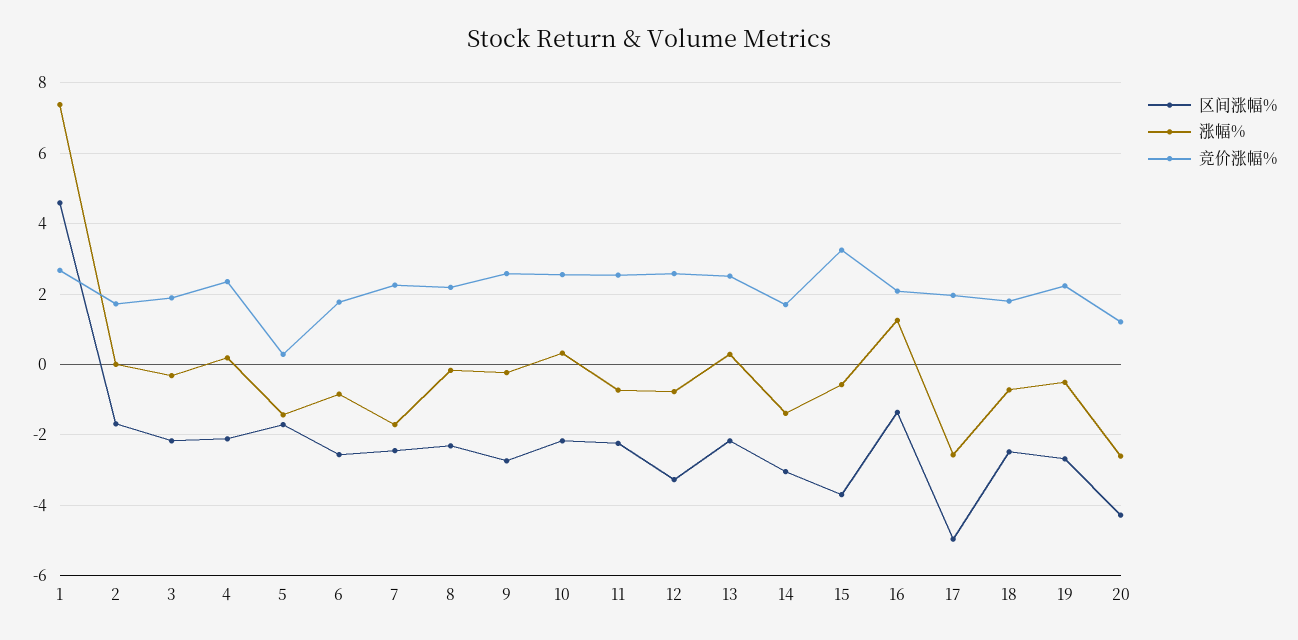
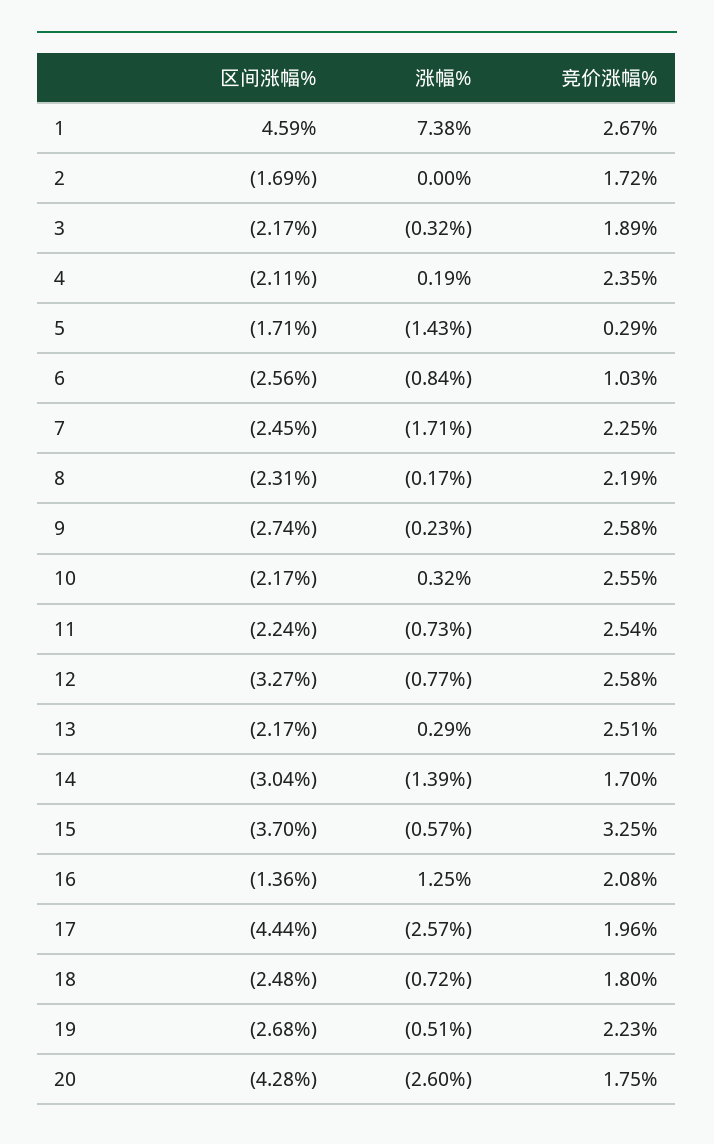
竞价涨幅%, 6: 1.8 -> 1.03
区间涨幅%, 17: -5 -> -4.44
竞价涨幅%, 20: 1.2 -> 1.75

